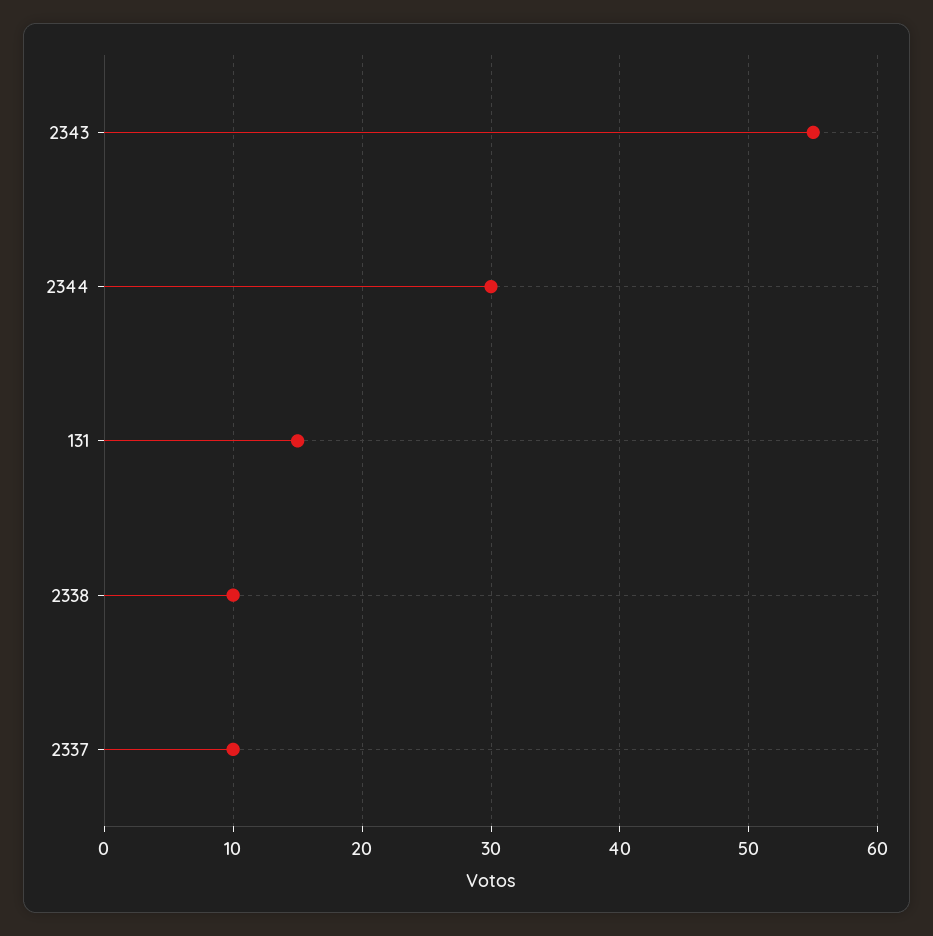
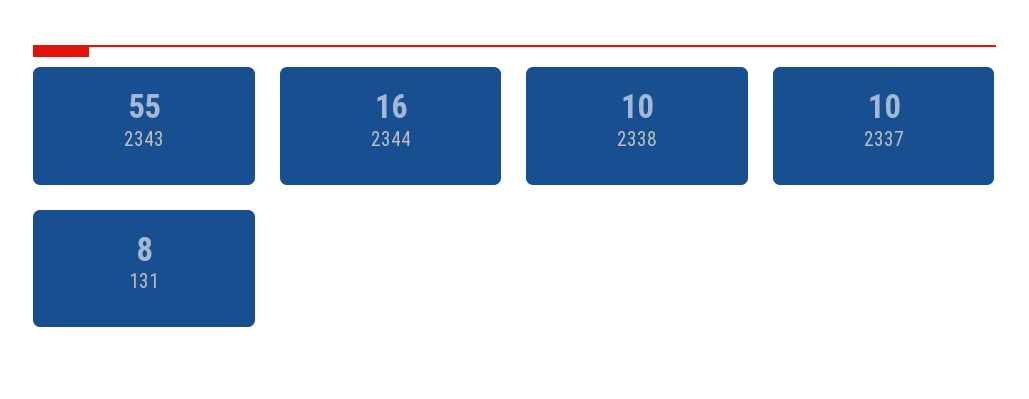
2344: 30 -> 16
131: 15 -> 8

